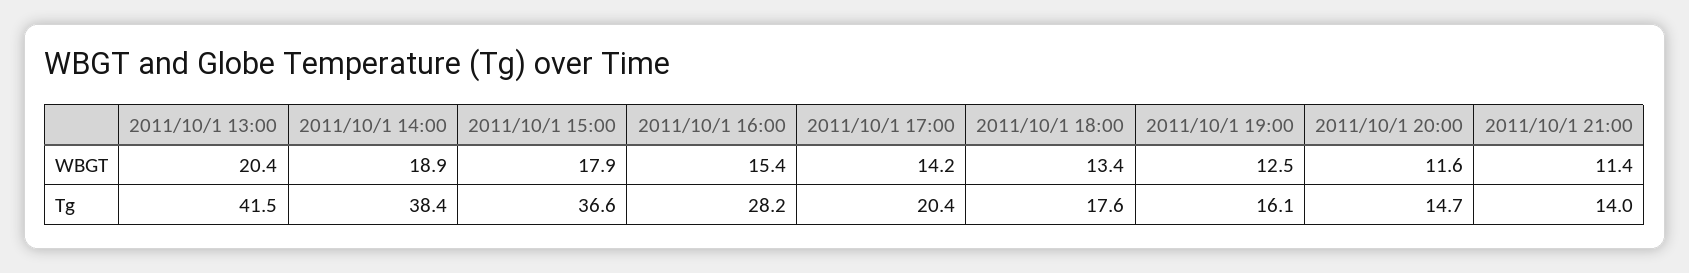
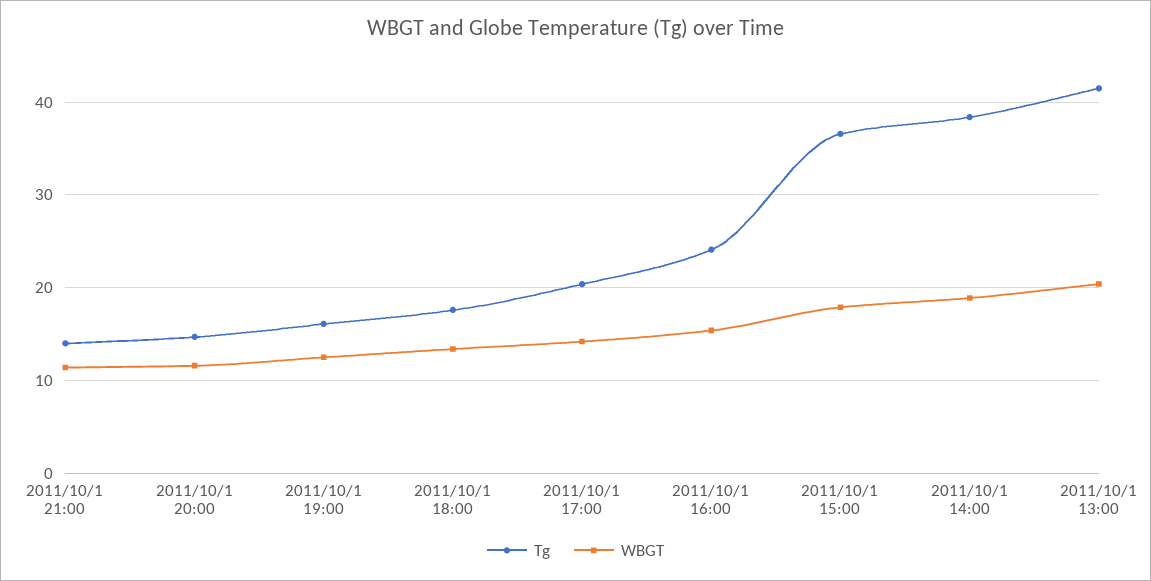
Tg, 2011/10/1 16:00: 28.2 -> 24

